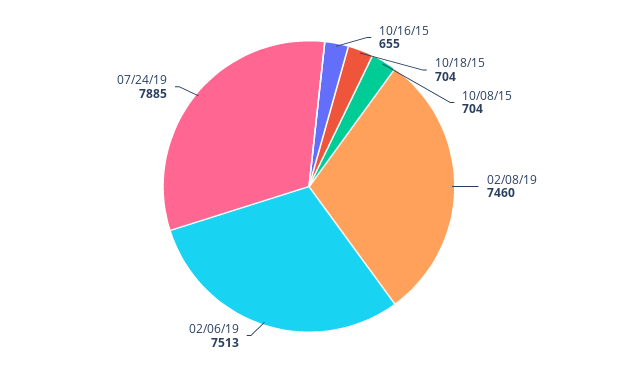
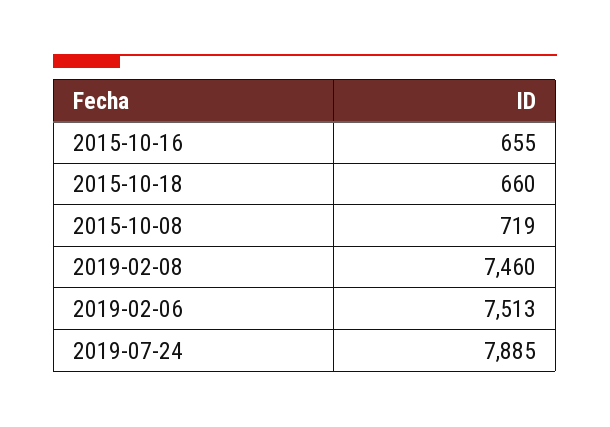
10/18/15: 704 -> 660
10/08/15: 704 -> 719

